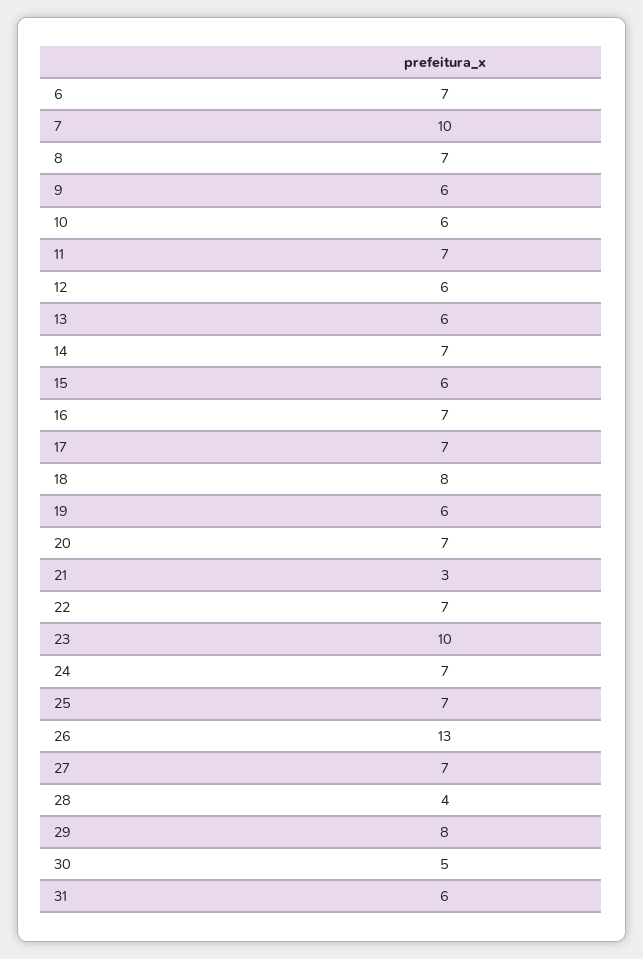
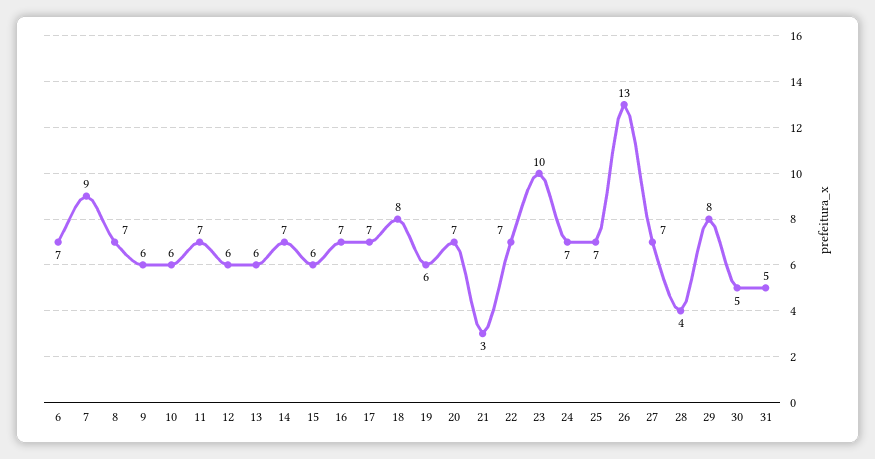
7: 10 -> 9
31: 6 -> 5

